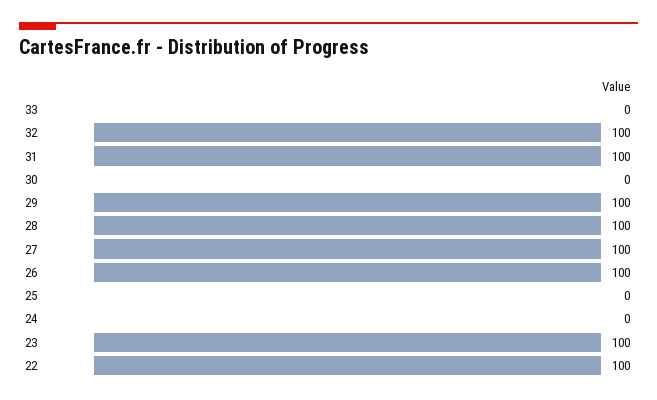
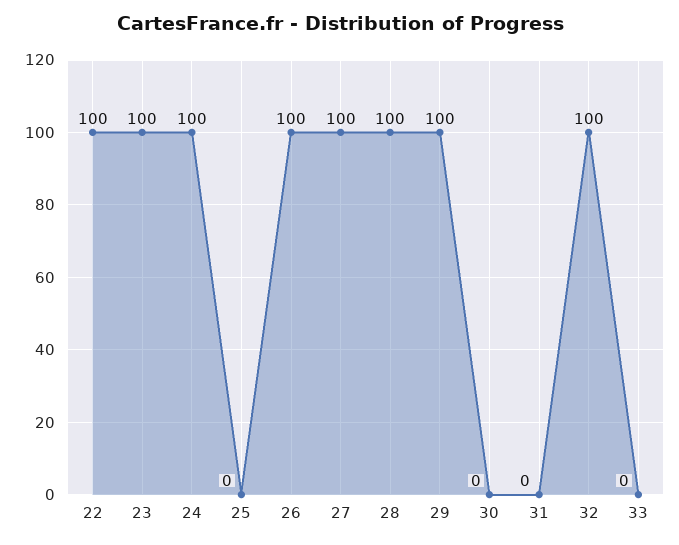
31: 100 -> 0
24: 0 -> 100

